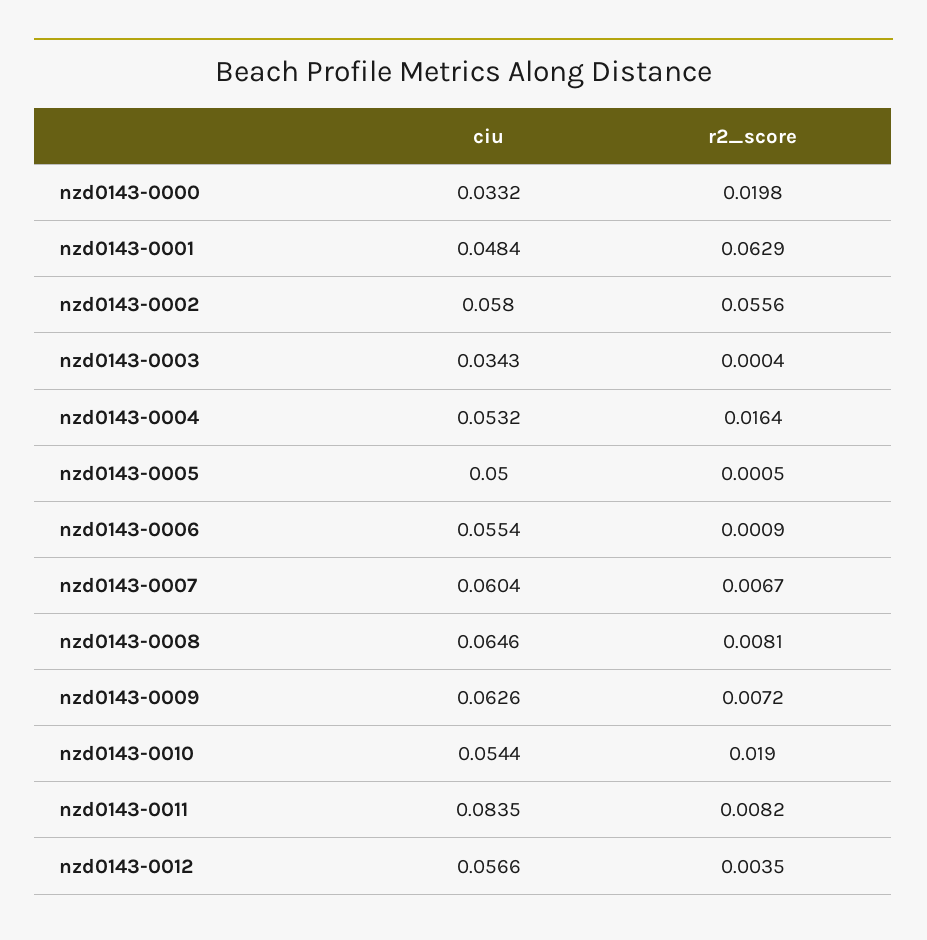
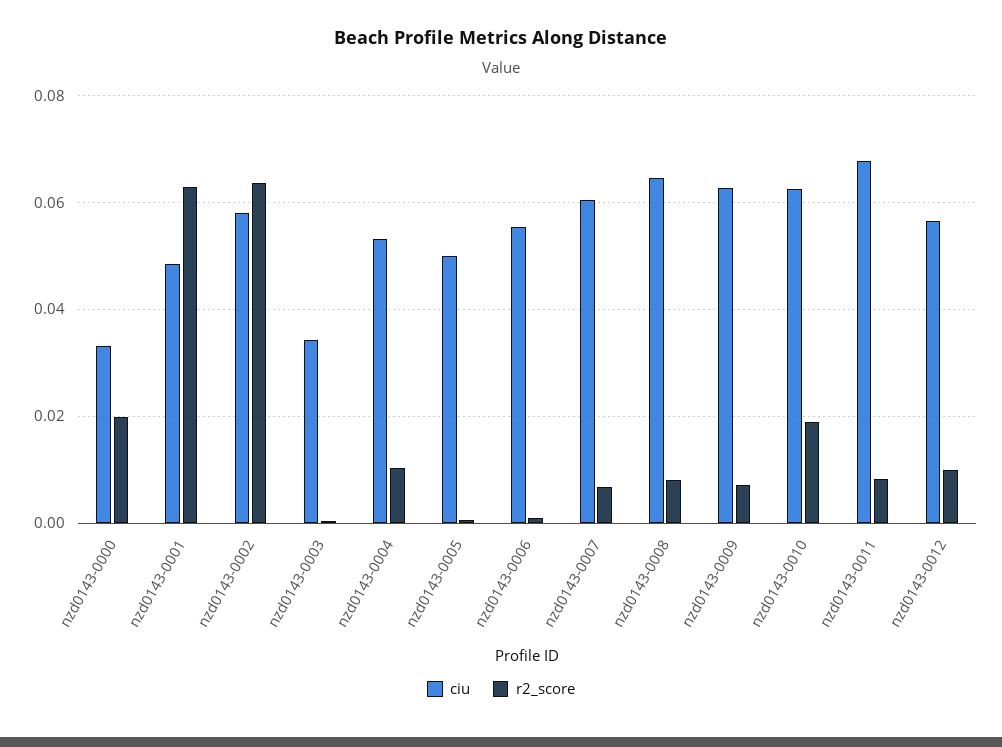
r2_score, nzd0143-0002: 0.0556 -> 0.064
r2_score, nzd0143-0004: 0.0164 -> 0.01
ciu, nzd0143-0010: 0.0544 -> 0.062
ciu, nzd0143-0011: 0.0835 -> 0.068
r2_score, nzd0143-0012: 0.0035 -> 0.01

